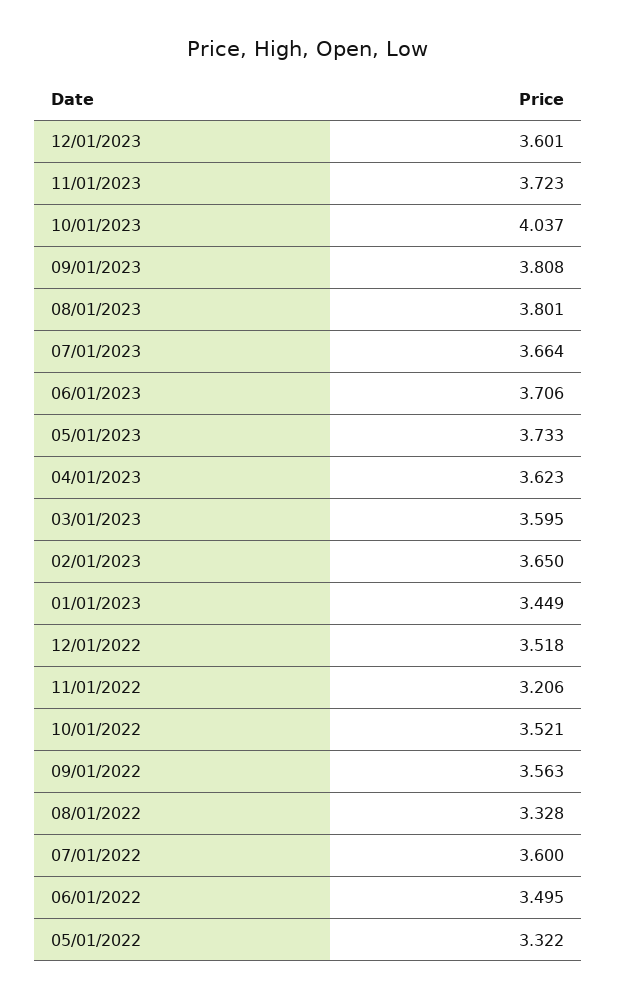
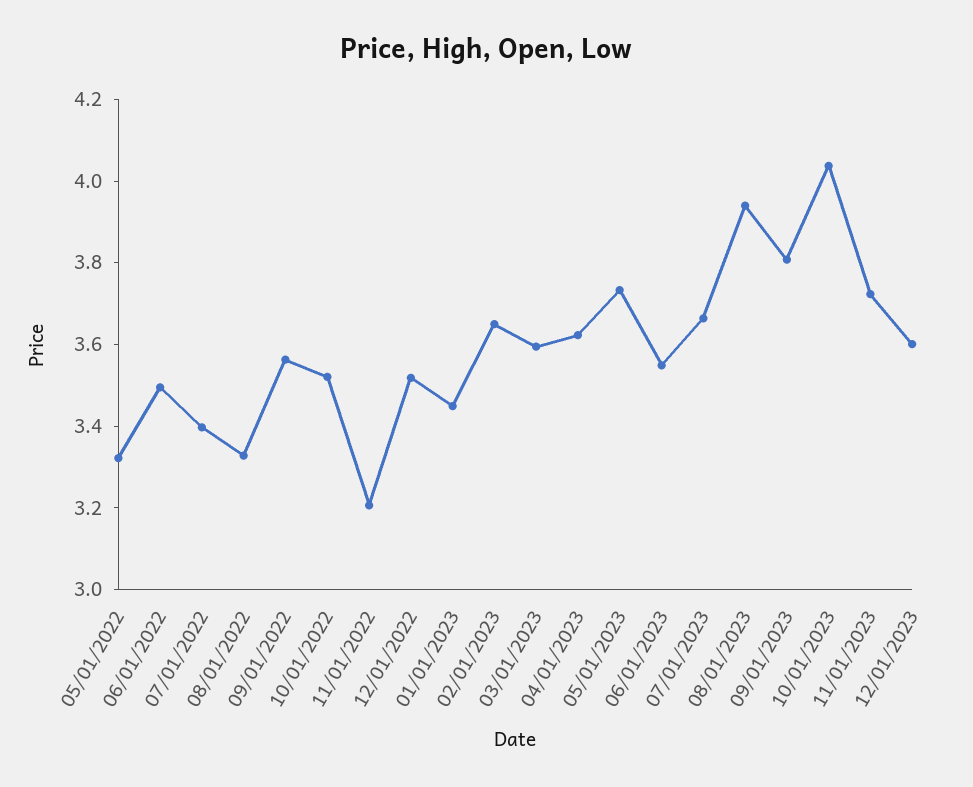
08/01/2023: 3.801 -> 3.95
06/01/2023: 3.706 -> 3.55
07/01/2022: 3.6 -> 3.4

